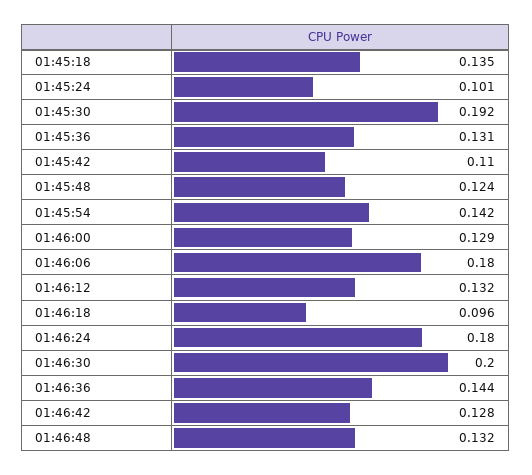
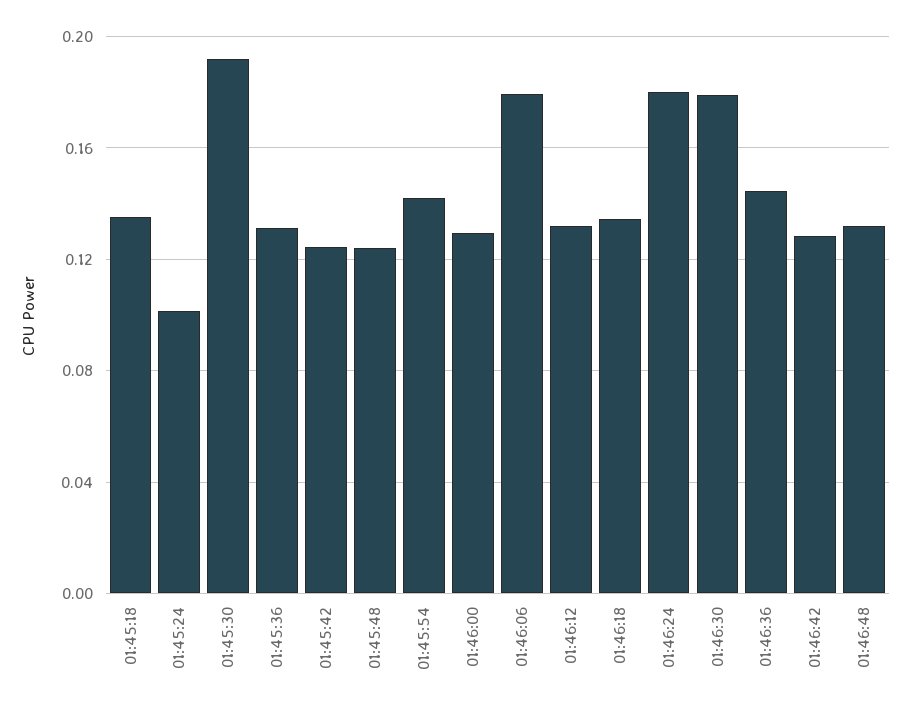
01:45:42: 0.11 -> 0.125
01:46:18: 0.096 -> 0.135
01:46:30: 0.2 -> 0.18

